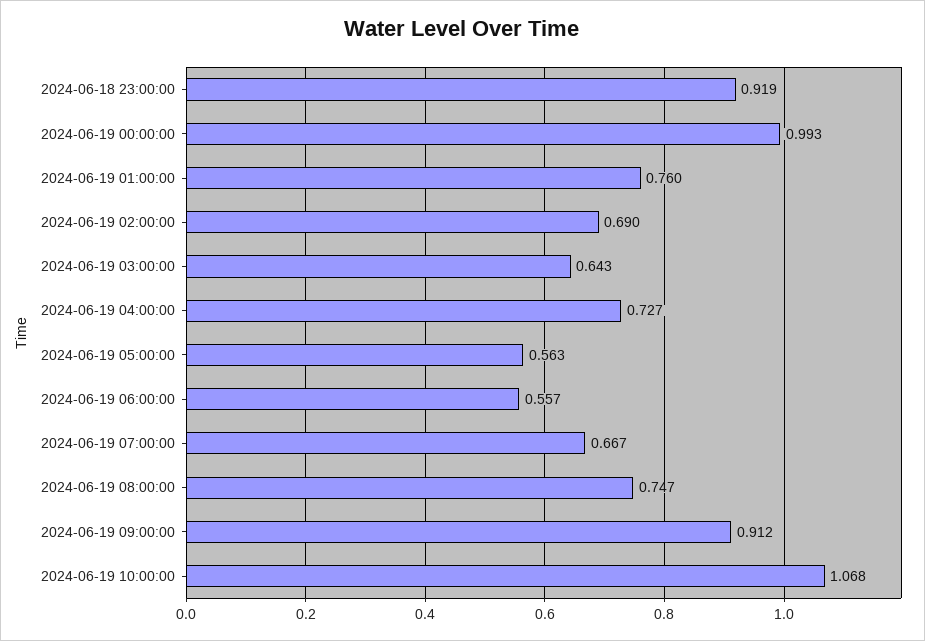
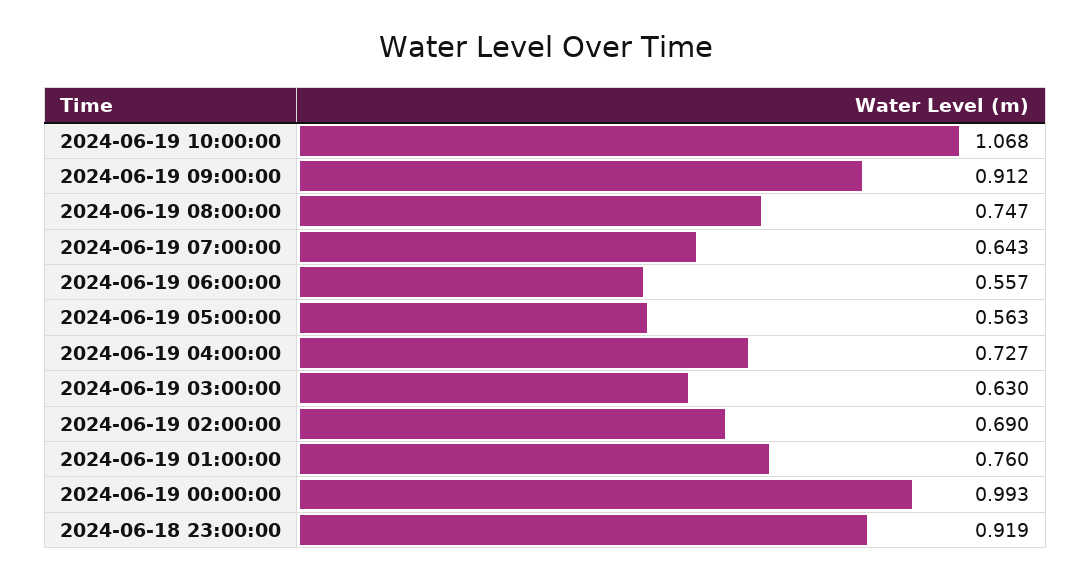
2024-06-19 03:00:00: 0.643 -> 0.63
2024-06-19 07:00:00: 0.667 -> 0.643

